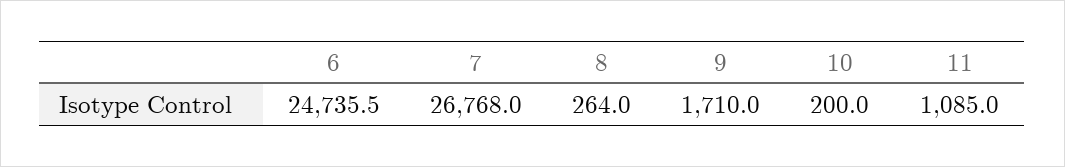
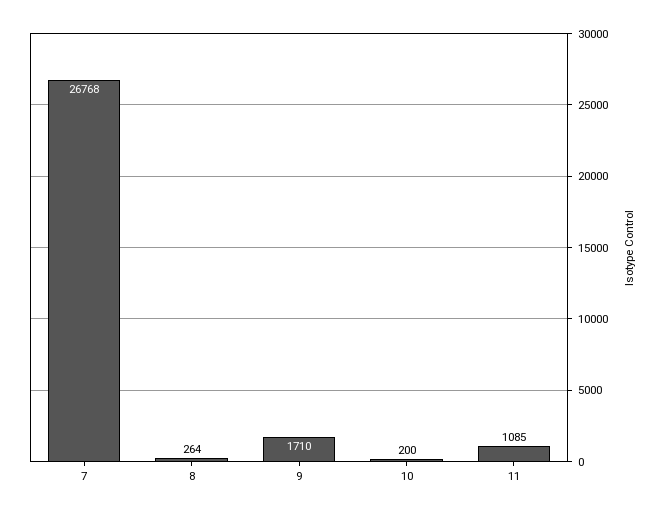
6: 24735.5 -> none

